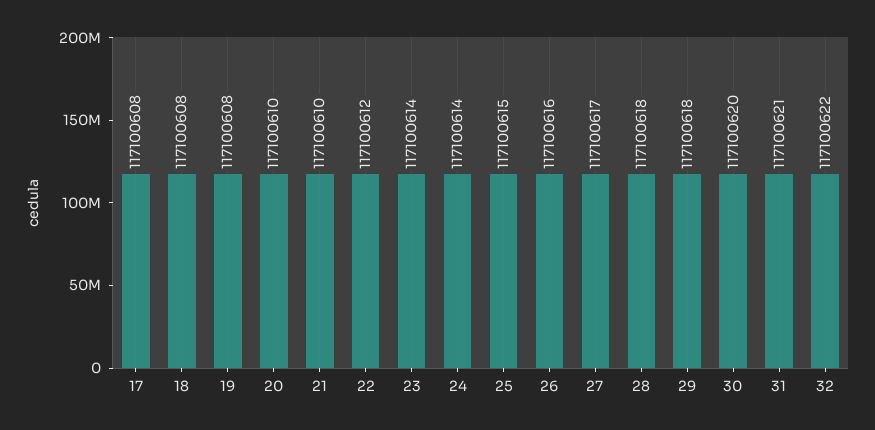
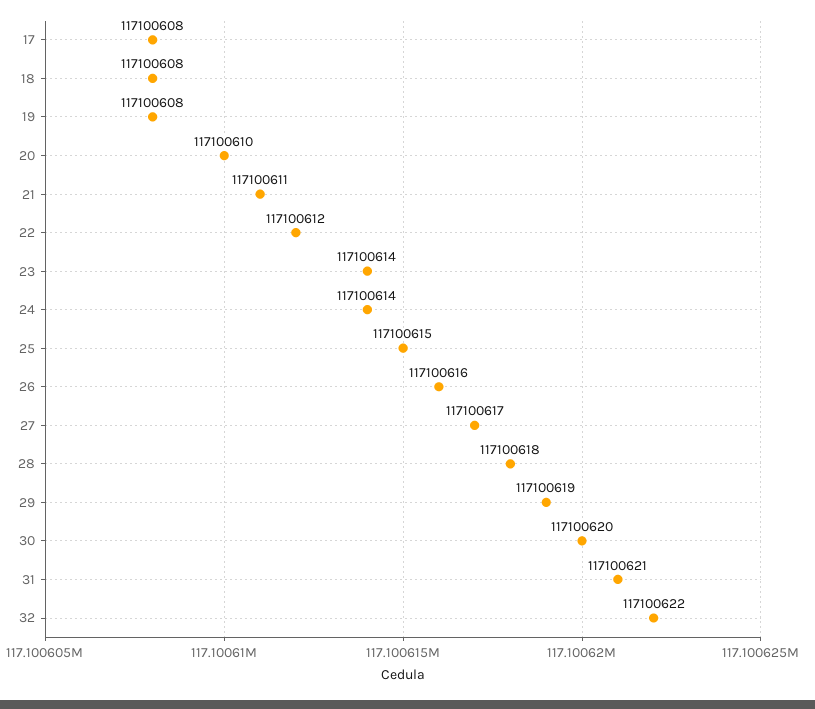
21: 117100610 -> 117100611
29: 117100618 -> 117100619

